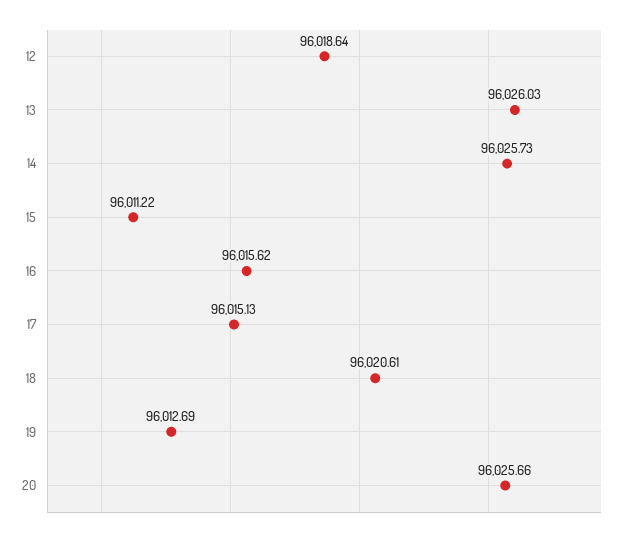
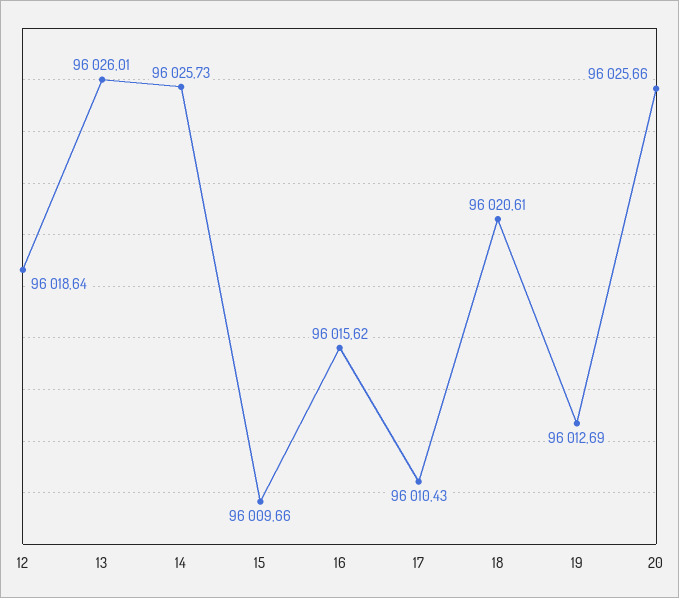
13: 96026.03 -> 96026.01
15: 96011.22 -> 96009.66
17: 96015.13 -> 96010.43

